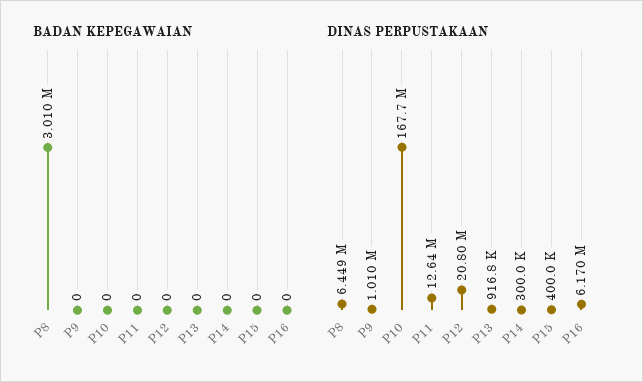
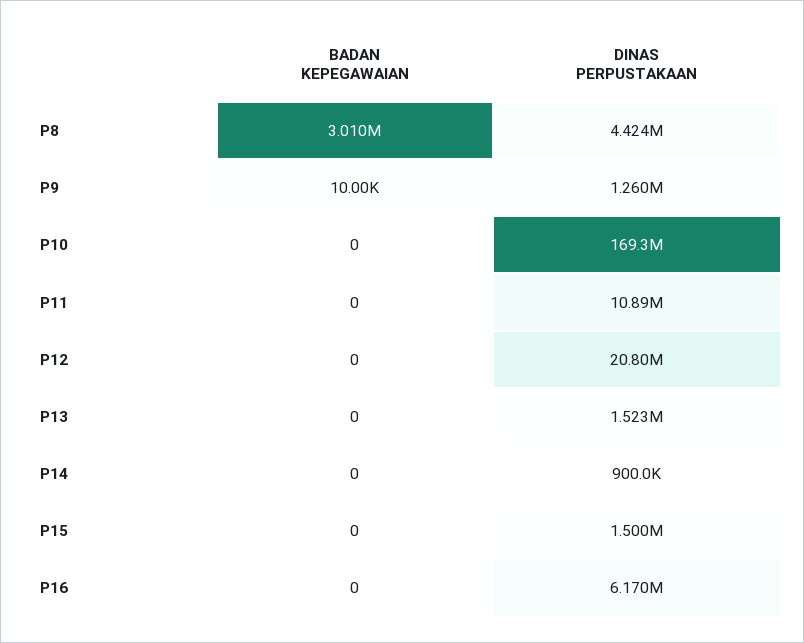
BADAN KEPEGAWAIAN, P9: 0 -> 10000
DINAS PERPUSTAKAAN, P8: 6449000 -> 4424000
DINAS PERPUSTAKAAN, P9: 1010000 -> 1260000
DINAS PERPUSTAKAAN, P10: 167700000 -> 169300000
DINAS PERPUSTAKAAN, P11: 12640000 -> 10890000
DINAS PERPUSTAKAAN, P13: 916800 -> 1523000
DINAS PERPUSTAKAAN, P14: 300000 -> 900000
DINAS PERPUSTAKAAN, P15: 400000 -> 1500000

